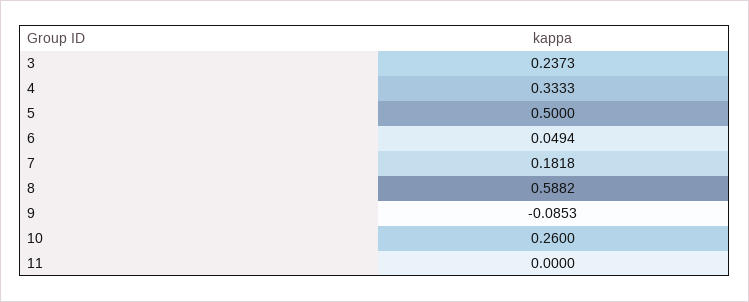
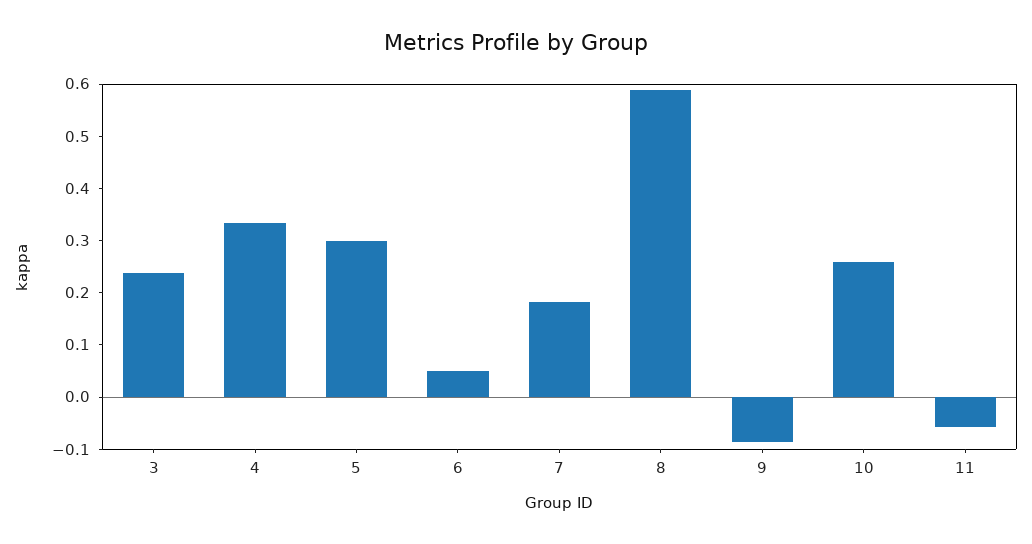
5: 0.5 -> 0.3
11: 0 -> -0.06

